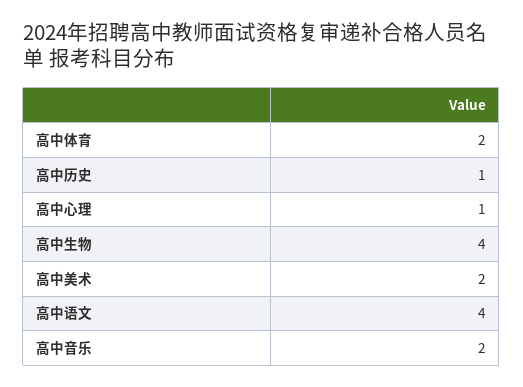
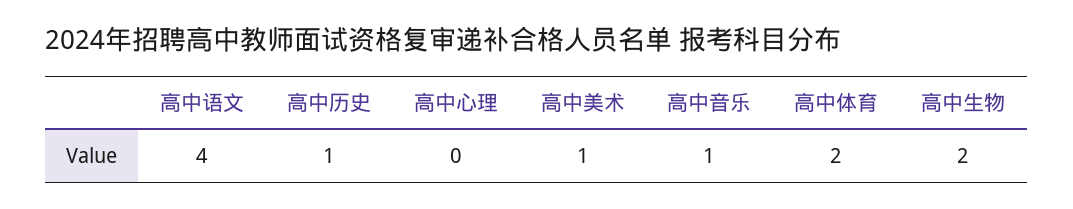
高中心理: 1 -> 0
高中生物: 4 -> 2
高中美术: 2 -> 1
高中音乐: 2 -> 1

